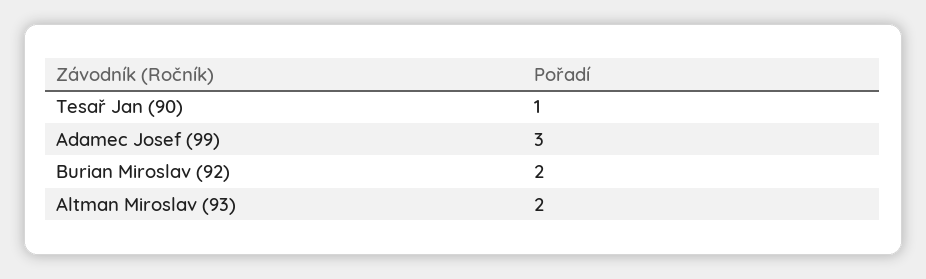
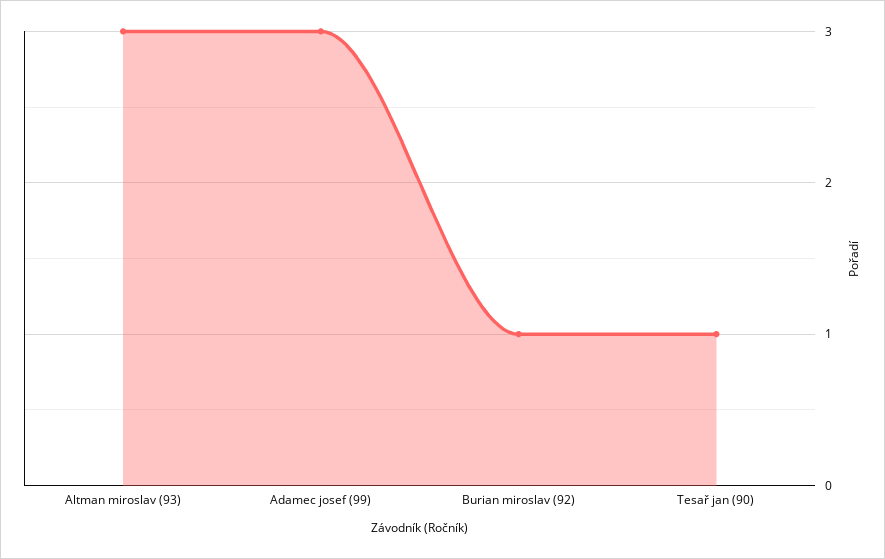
Burian Miroslav (92): 2 -> 1
Altman Miroslav (93): 2 -> 3

